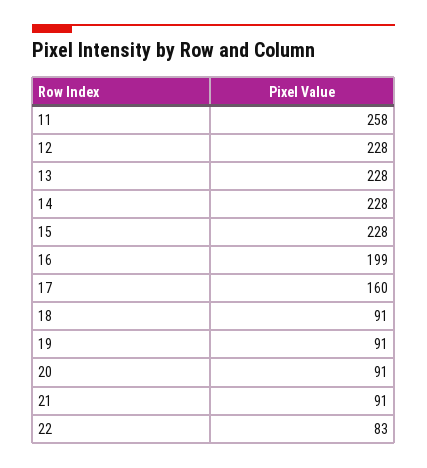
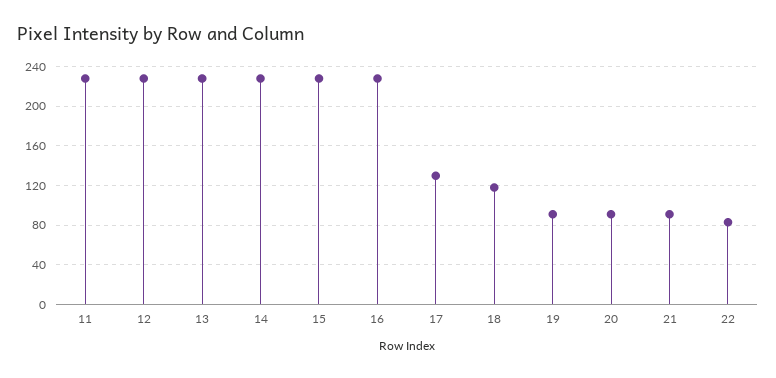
11: 258 -> 230
16: 199 -> 230
17: 160 -> 130
18: 91 -> 120

